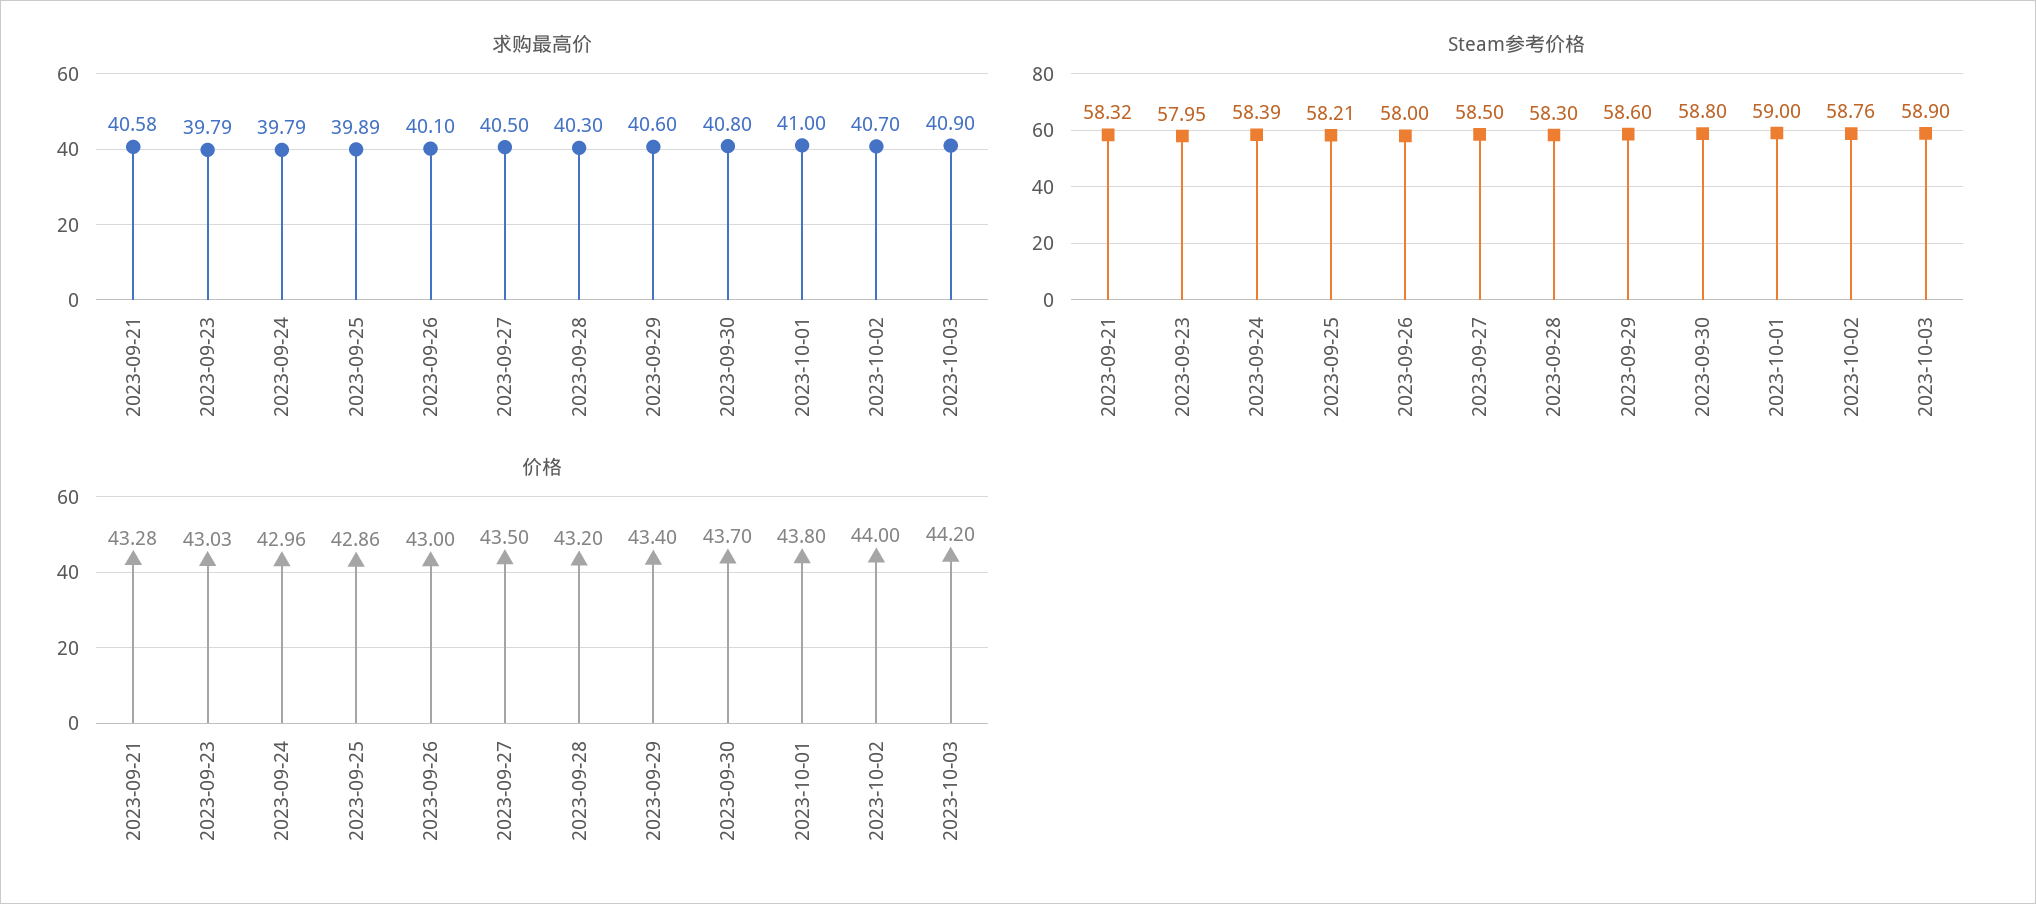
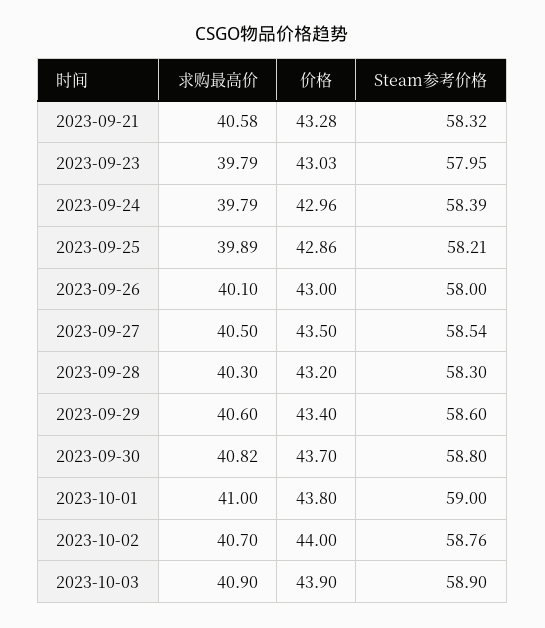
求购最高价, 2023-09-30: 40.8 -> 40.82
Steam参考价格, 2023-09-27: 58.5 -> 58.54
价格, 2023-10-03: 44.2 -> 43.9

